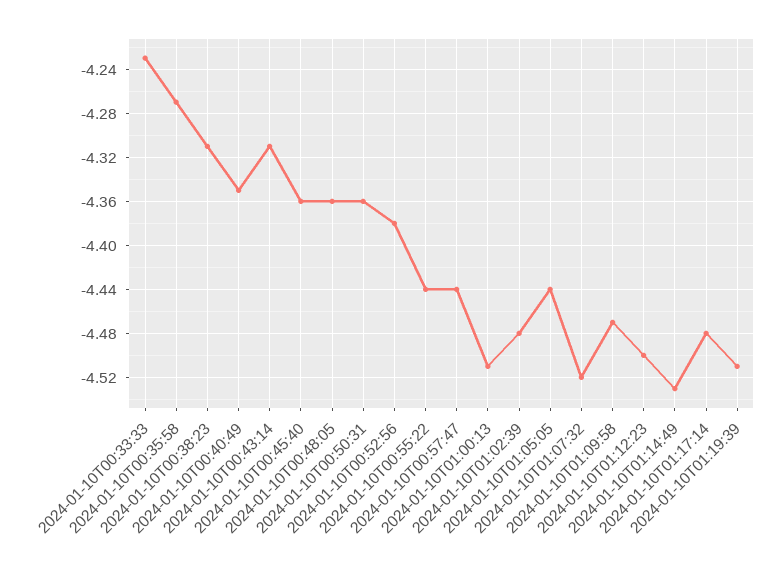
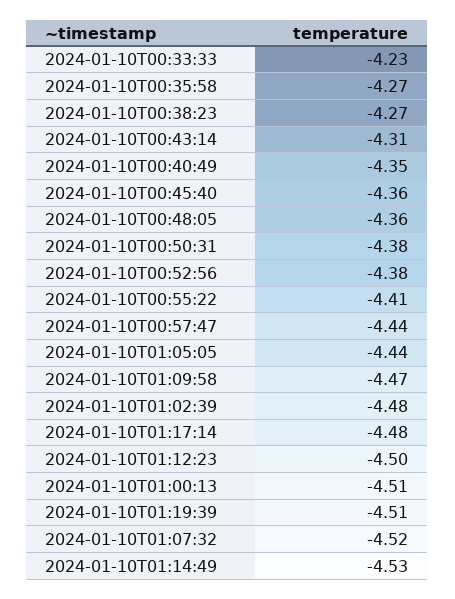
2024-01-10T00:38:23: -4.31 -> -4.27
2024-01-10T00:50:31: -4.36 -> -4.38
2024-01-10T00:55:22: -4.44 -> -4.41

